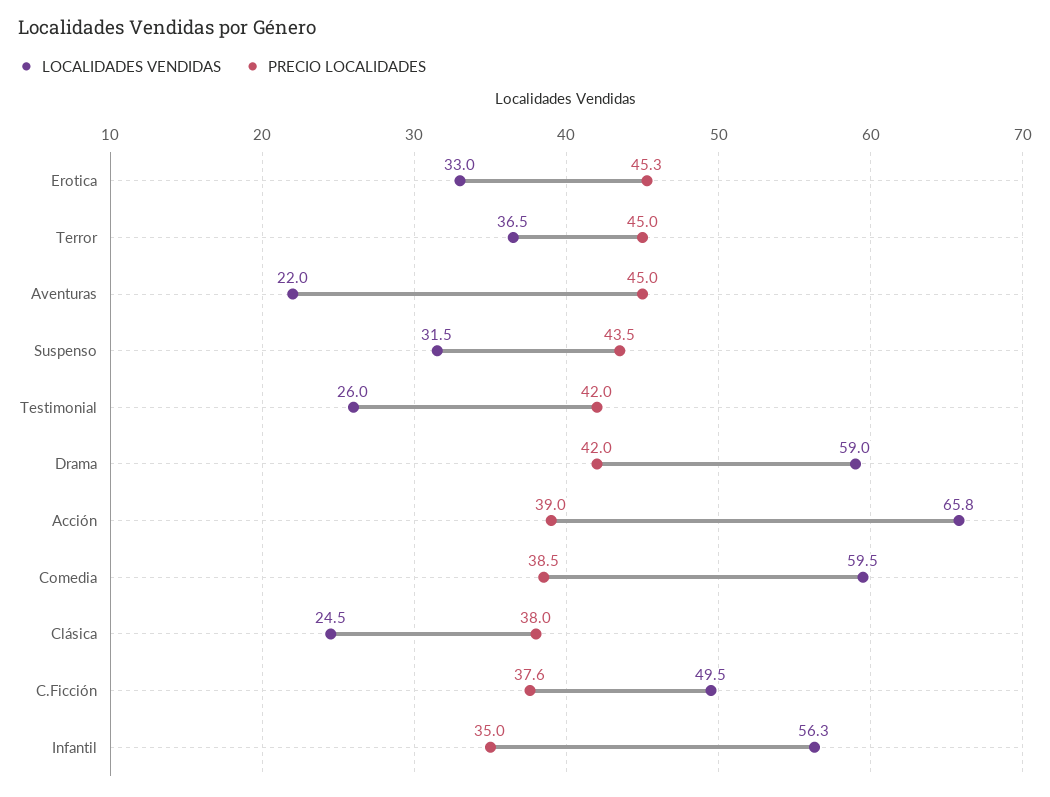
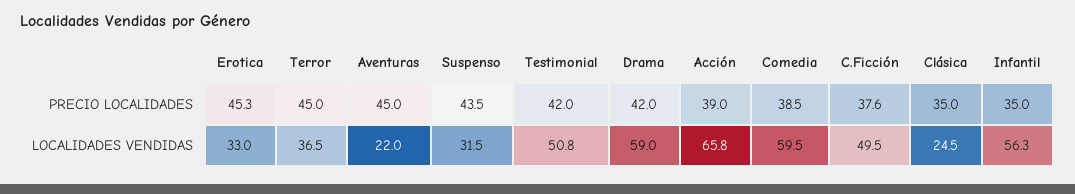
LOCALIDADES VENDIDAS, Testimonial: 26 -> 50.8
PRECIO LOCALIDADES, Clásica: 38 -> 35

